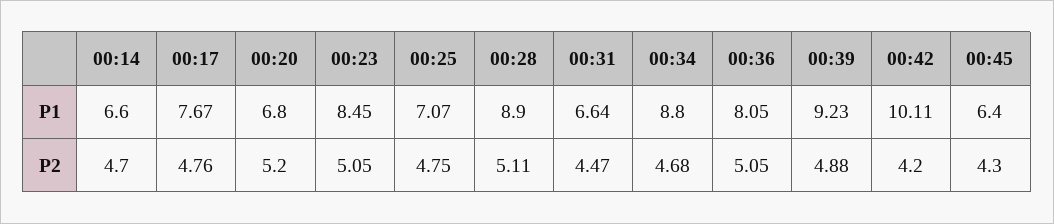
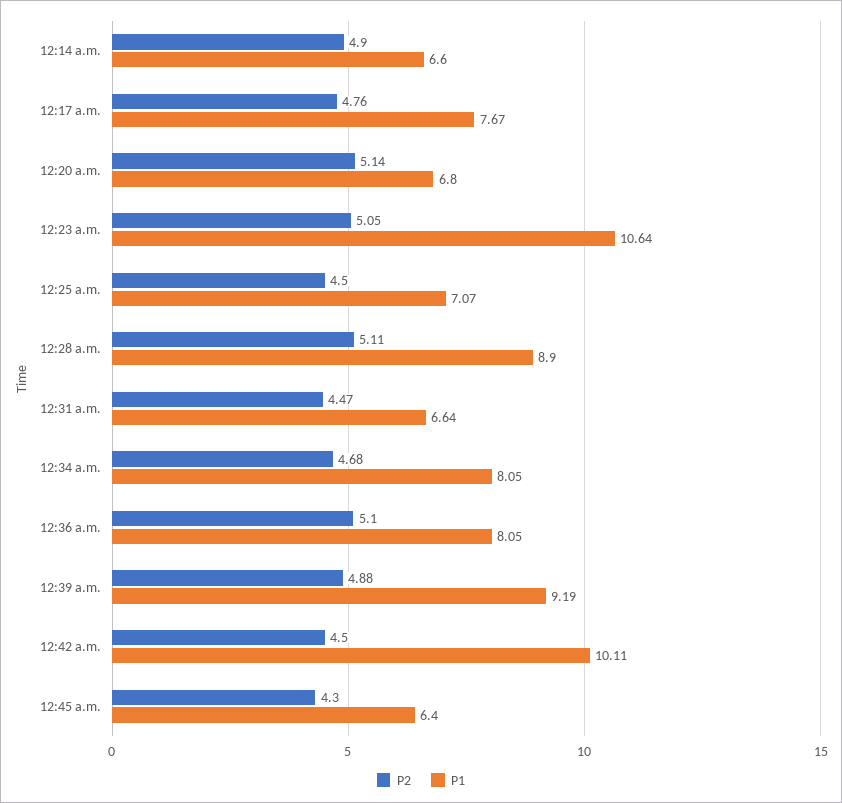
P1, 00:23: 8.45 -> 10.64
P1, 00:34: 8.8 -> 8.05
P1, 00:39: 9.23 -> 9.19
P2, 00:14: 4.7 -> 4.9
P2, 00:20: 5.2 -> 5.14
P2, 00:25: 4.75 -> 4.5
P2, 00:36: 5.05 -> 5.1
P2, 00:42: 4.2 -> 4.5

